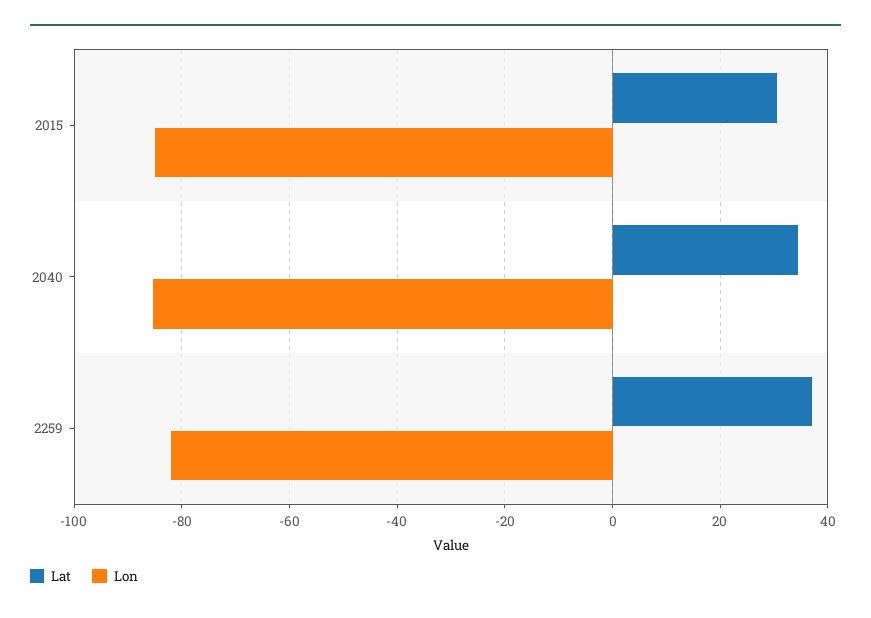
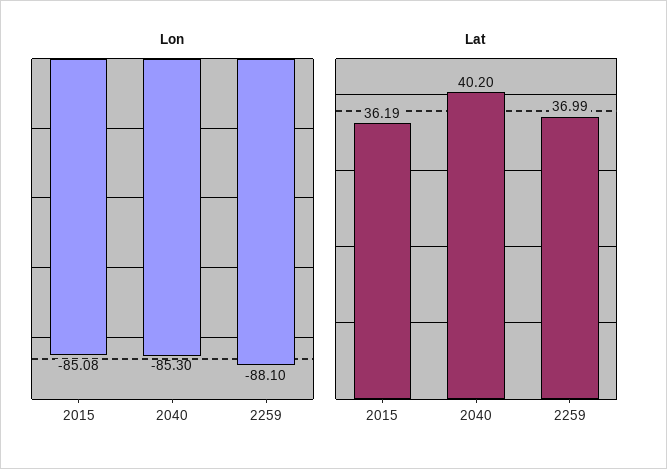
Lat, 2015: 30 -> 36.19
Lat, 2040: 34 -> 40.2
Lon, 2259: -82 -> -88.1

